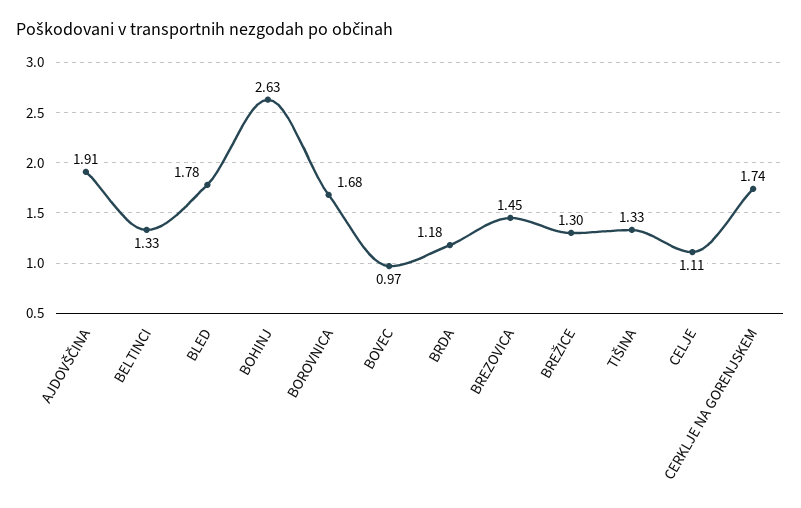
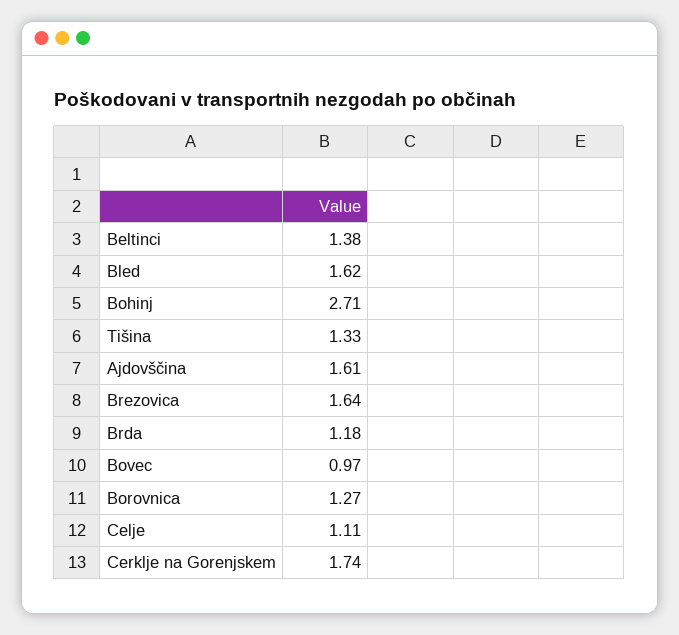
AJDOVŠČINA: 1.91 -> 1.61
BELTINCI: 1.33 -> 1.38
BLED: 1.78 -> 1.62
BOHINJ: 2.63 -> 2.71
BOROVNICA: 1.68 -> 1.27
BREZOVICA: 1.45 -> 1.64
BREŽICE: 1.3 -> none

